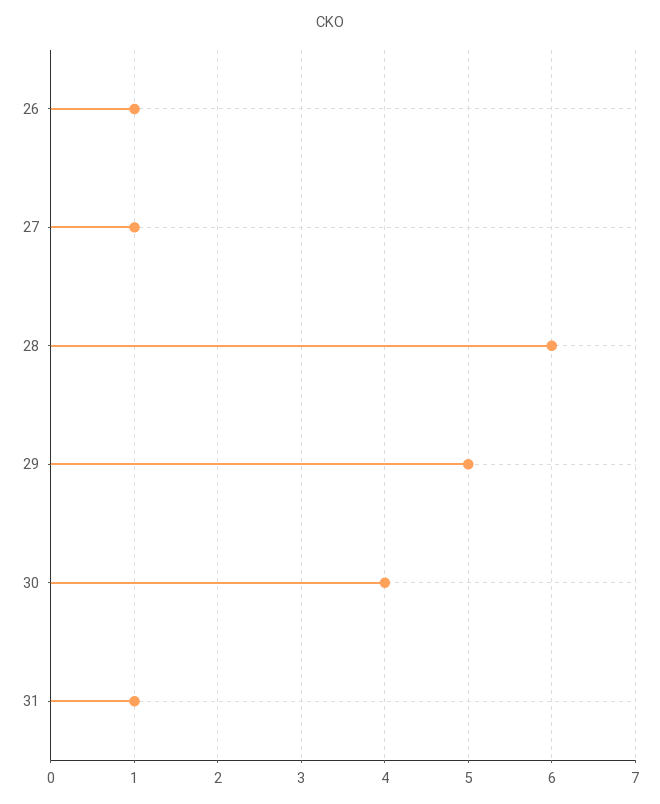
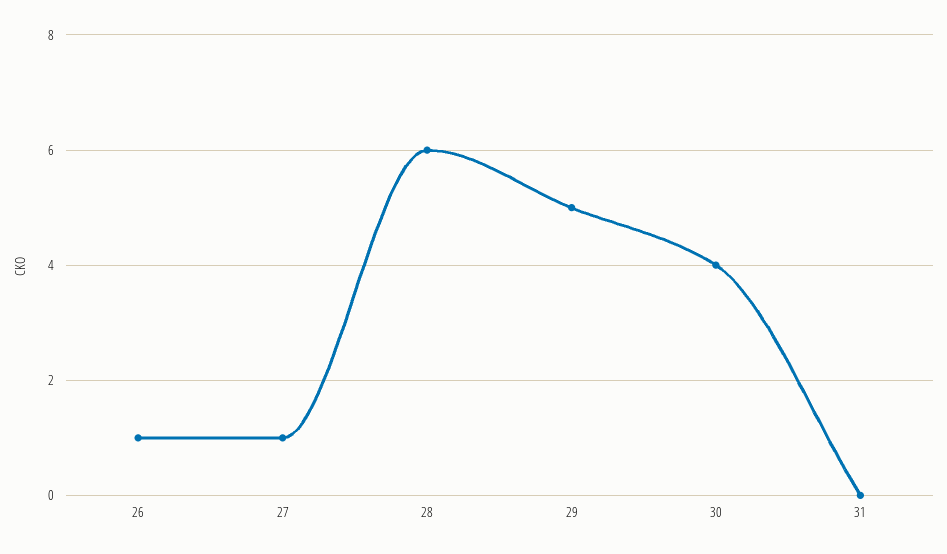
31: 1 -> 0

